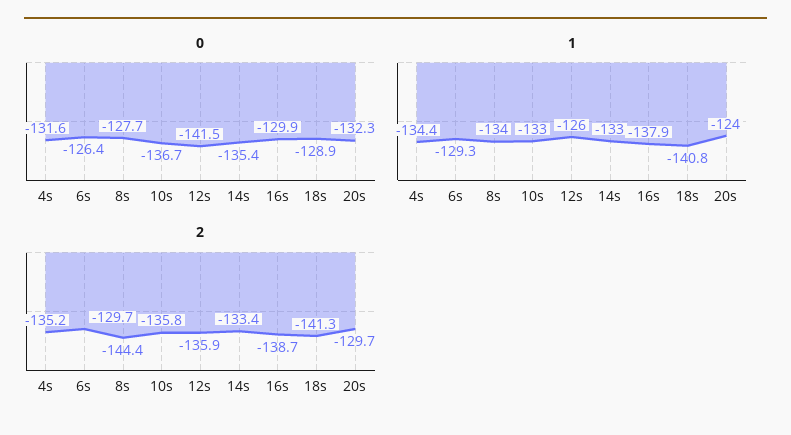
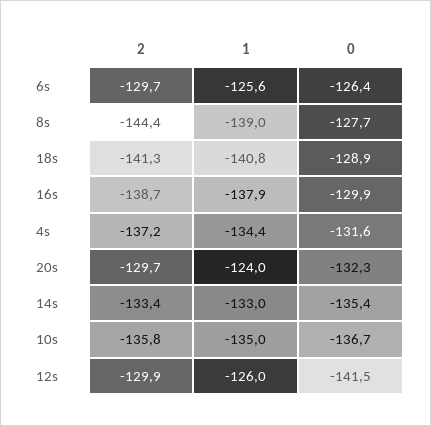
1, 6s: -129.3 -> -125.6
1, 8s: -134 -> -139
1, 10s: -133 -> -135
2, 4s: -135.2 -> -137.2
2, 12s: -135.9 -> -129.9

